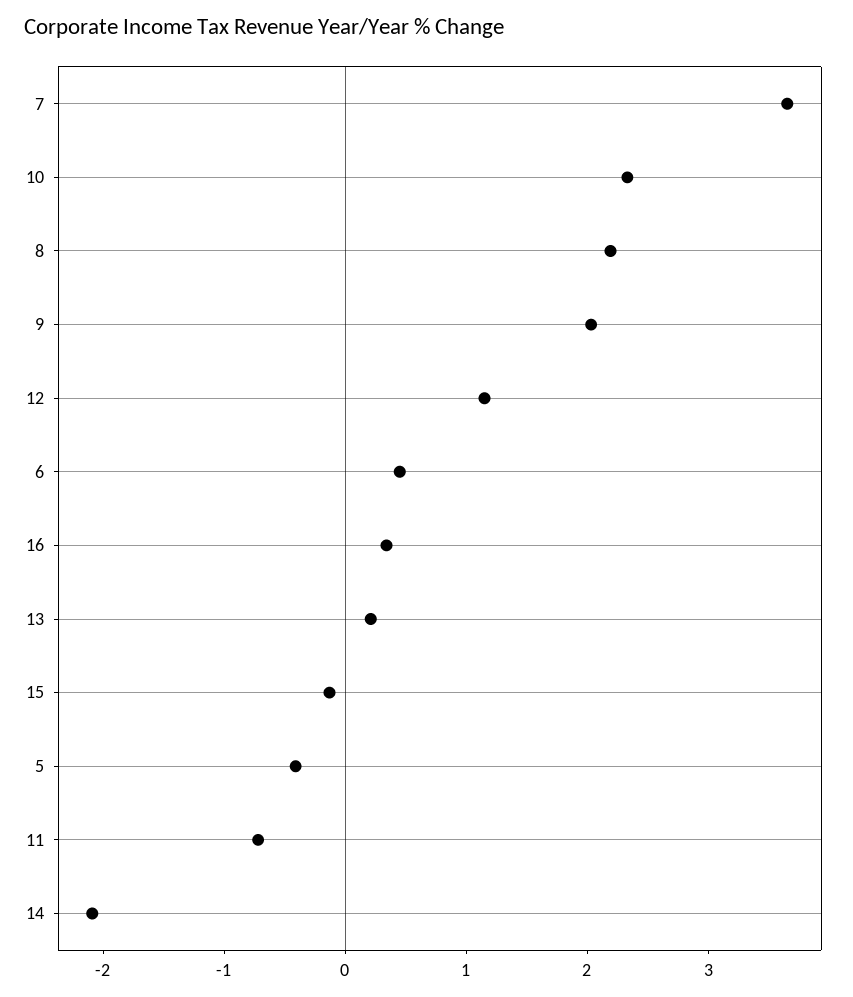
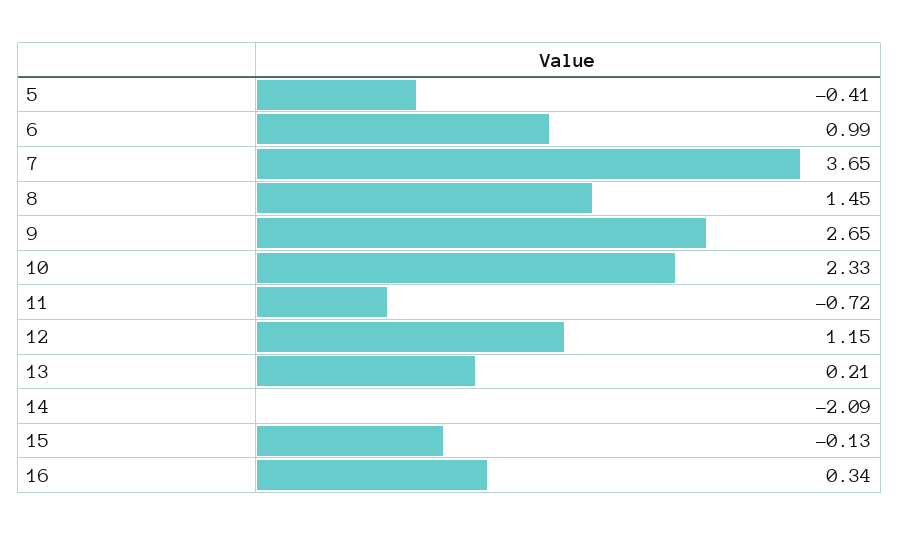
8: 2.2 -> 1.45
9: 2 -> 2.65
6: 0.4 -> 0.99

